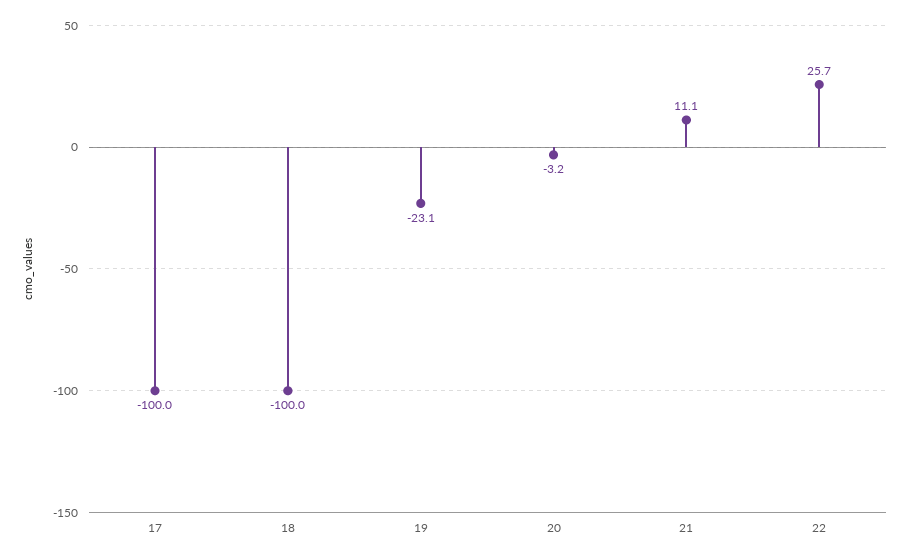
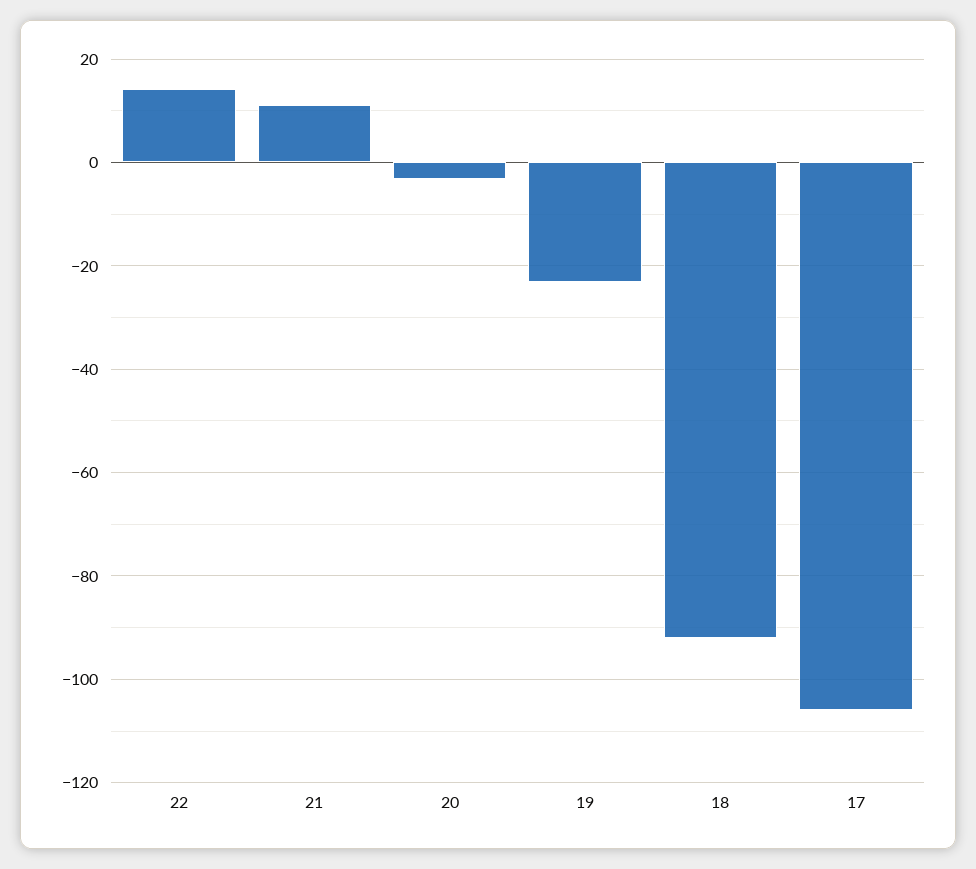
17: -100 -> -106
18: -100 -> -92
22: 25.7 -> 14

